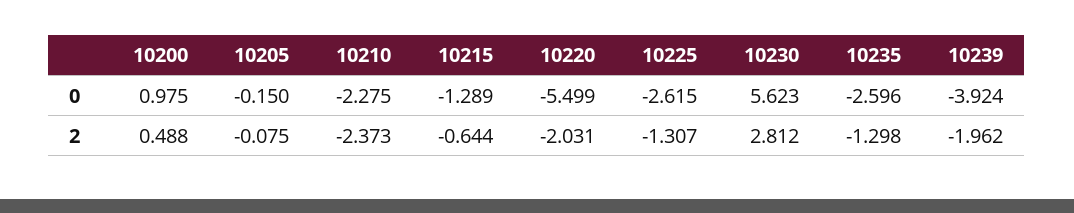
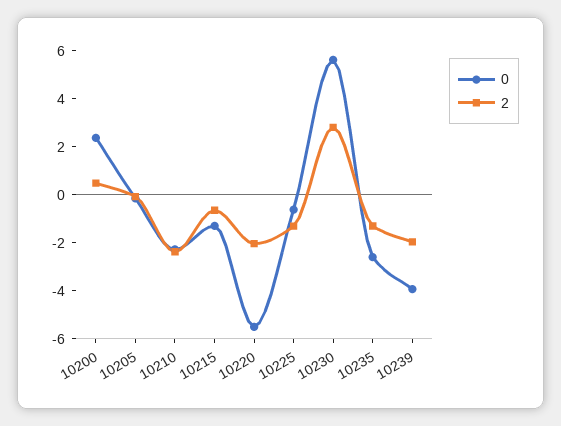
0, 10200: 0.975 -> 2.5
0, 10225: -2.615 -> -0.5

